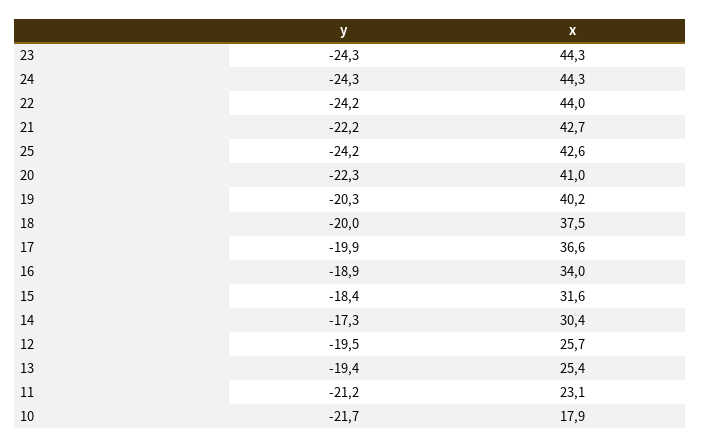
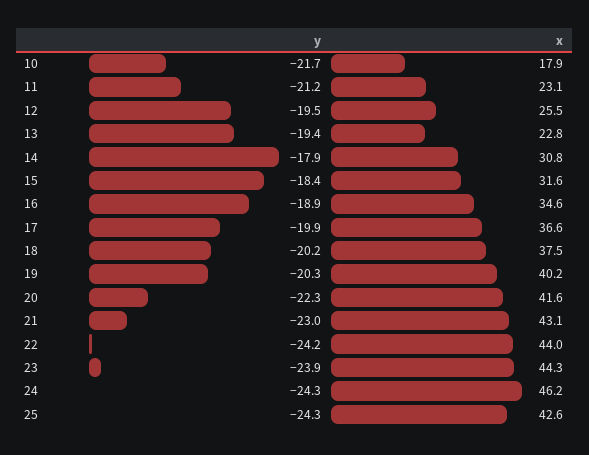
y, 23: -24.3 -> -23.9
x, 24: 44.3 -> 46.2
y, 21: -22.2 -> -23
x, 21: 42.7 -> 43.1
y, 25: -24.2 -> -24.3
x, 20: 41 -> 41.6
y, 18: -20 -> -20.2
x, 16: 34 -> 34.6
y, 14: -17.3 -> -17.9
x, 14: 30.4 -> 30.8
x, 12: 25.7 -> 25.5
x, 13: 25.4 -> 22.8

